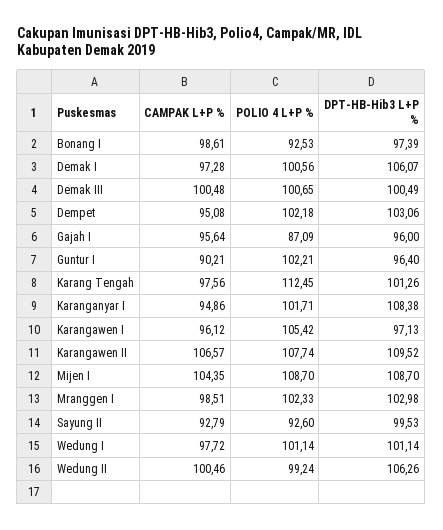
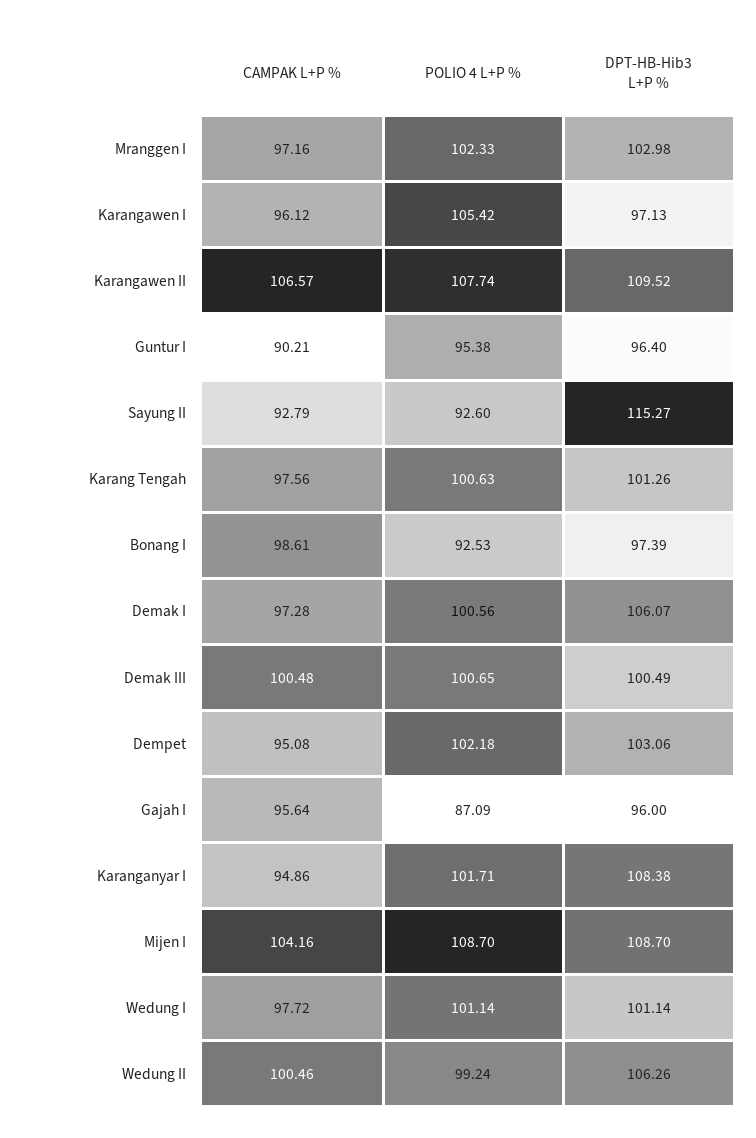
POLIO 4 L+P %, Guntur I: 102.21 -> 95.38
POLIO 4 L+P %, Karang Tengah: 112.45 -> 100.63
CAMPAK L+P %, Mijen I: 104.35 -> 104.16
CAMPAK L+P %, Mranggen I: 98.51 -> 97.16
DPT-HB-Hib3 L+P %, Sayung II: 99.53 -> 115.27

